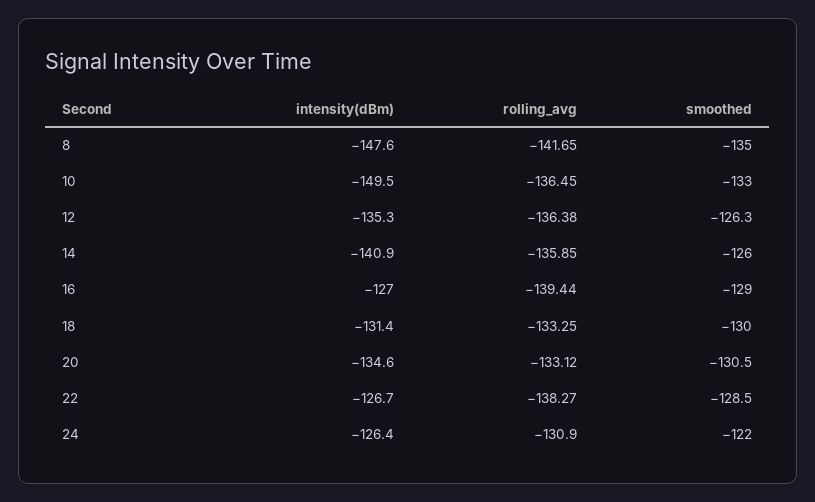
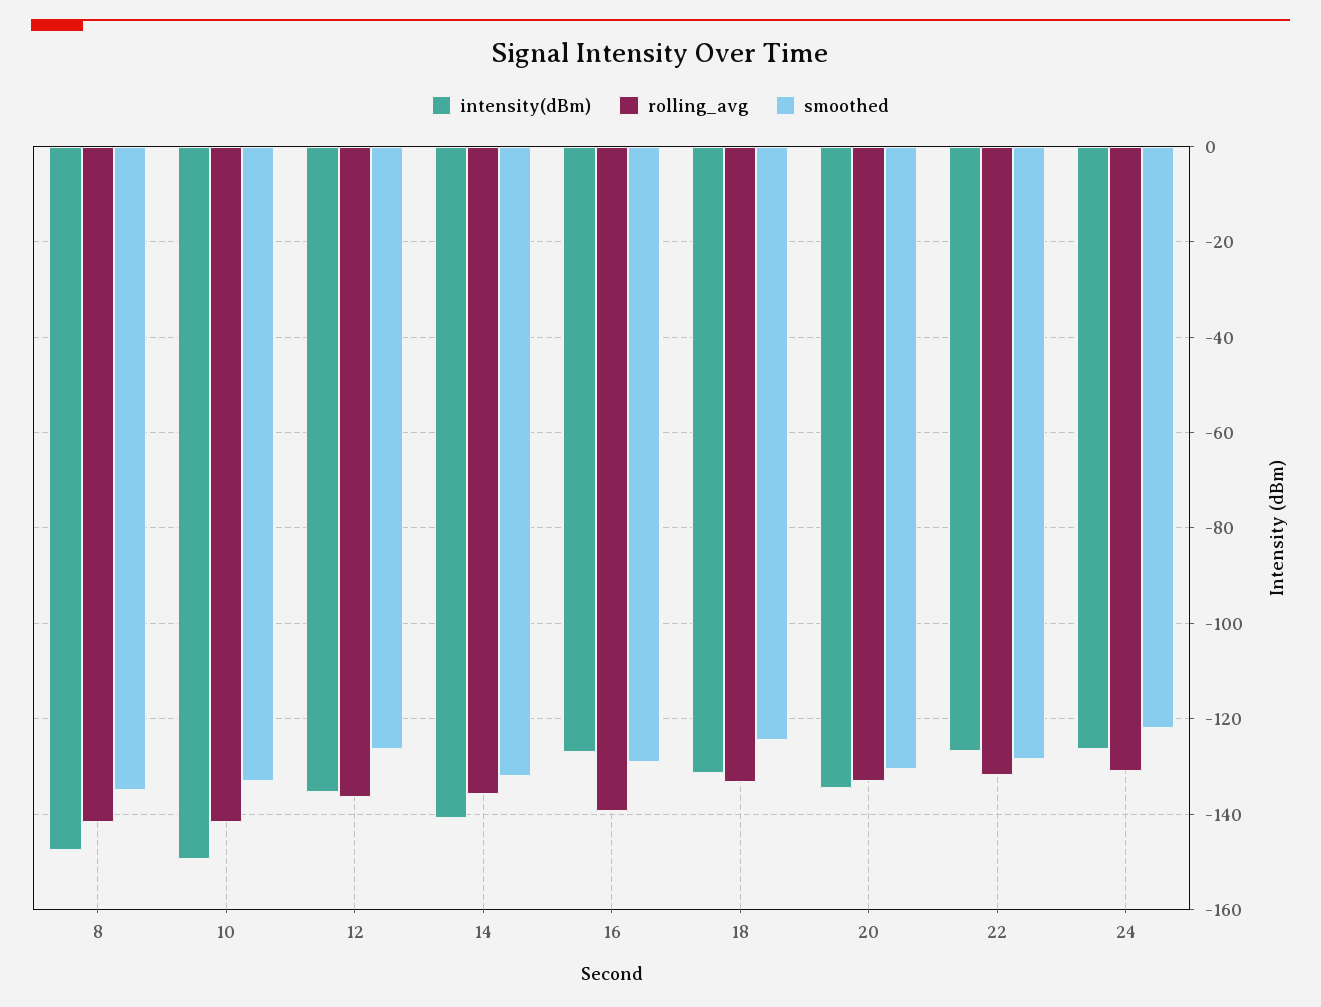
rolling_avg, 10: -136.45 -> -142
smoothed, 14: -126 -> -132
smoothed, 18: -130 -> -124
rolling_avg, 22: -138.27 -> -132

